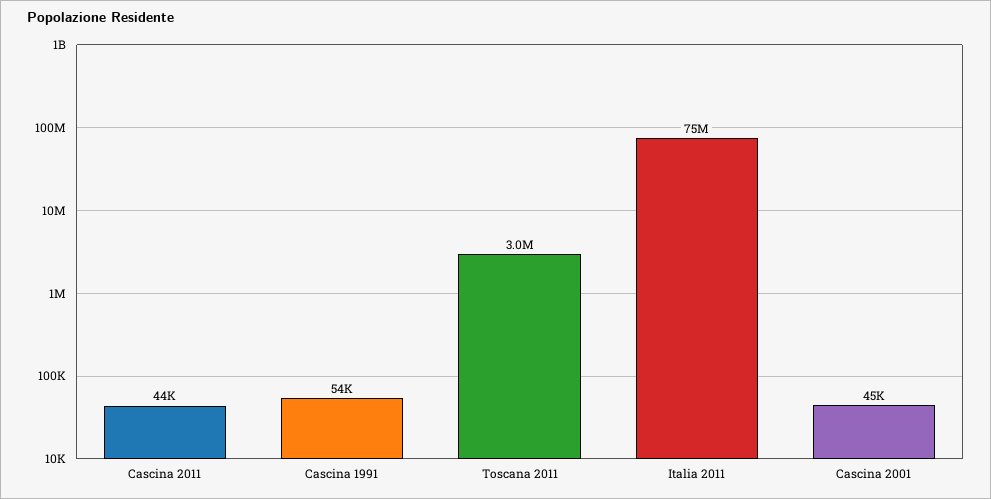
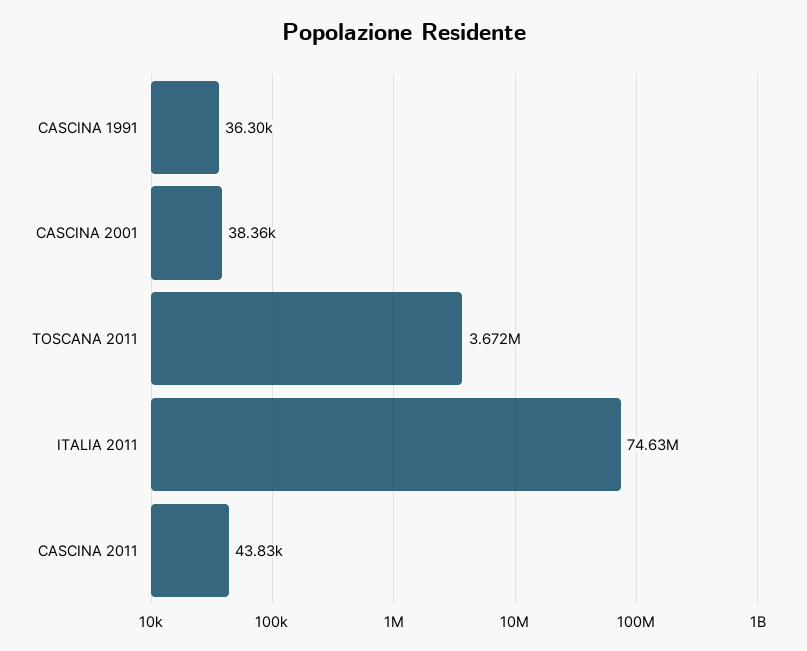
Cascina 1991: 54000 -> 36300
Toscana 2011: 3000000 -> 3672000
Cascina 2001: 45000 -> 38360

